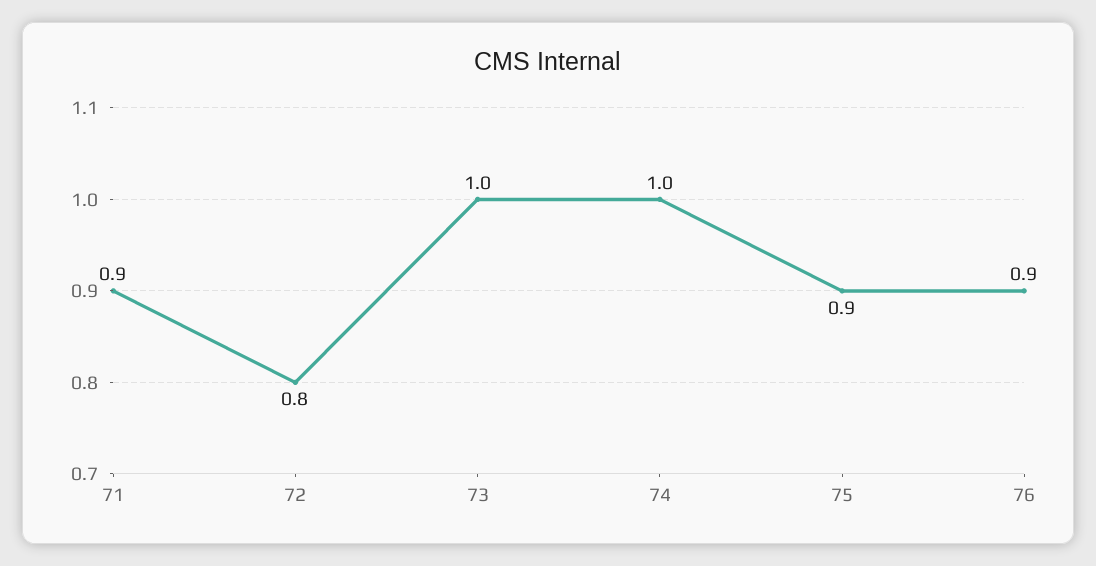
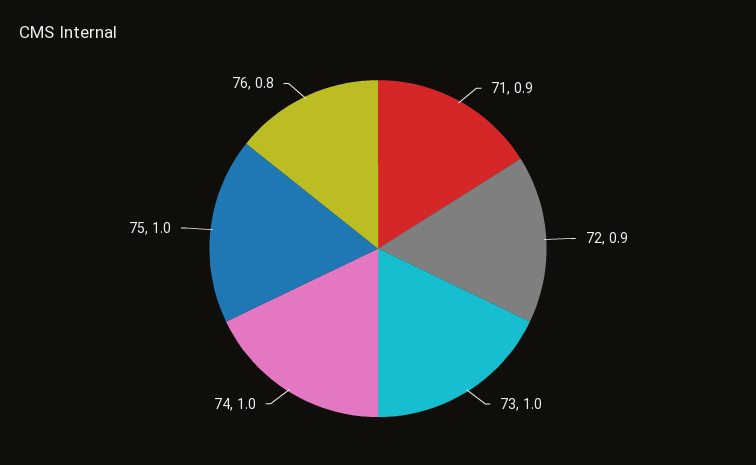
72: 0.8 -> 0.9
75: 0.9 -> 1
76: 0.9 -> 0.8

